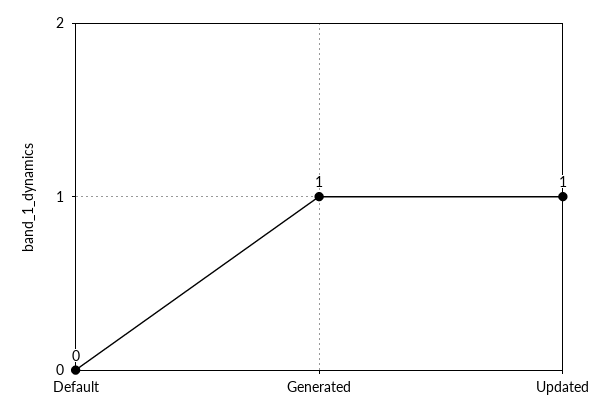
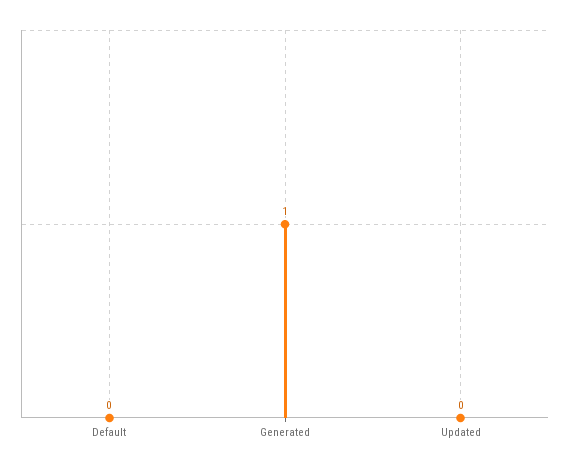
Updated: 1 -> 0

